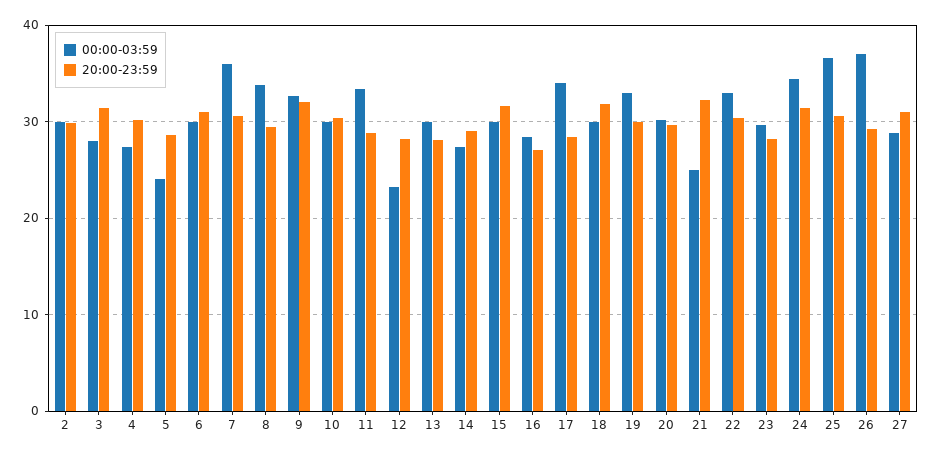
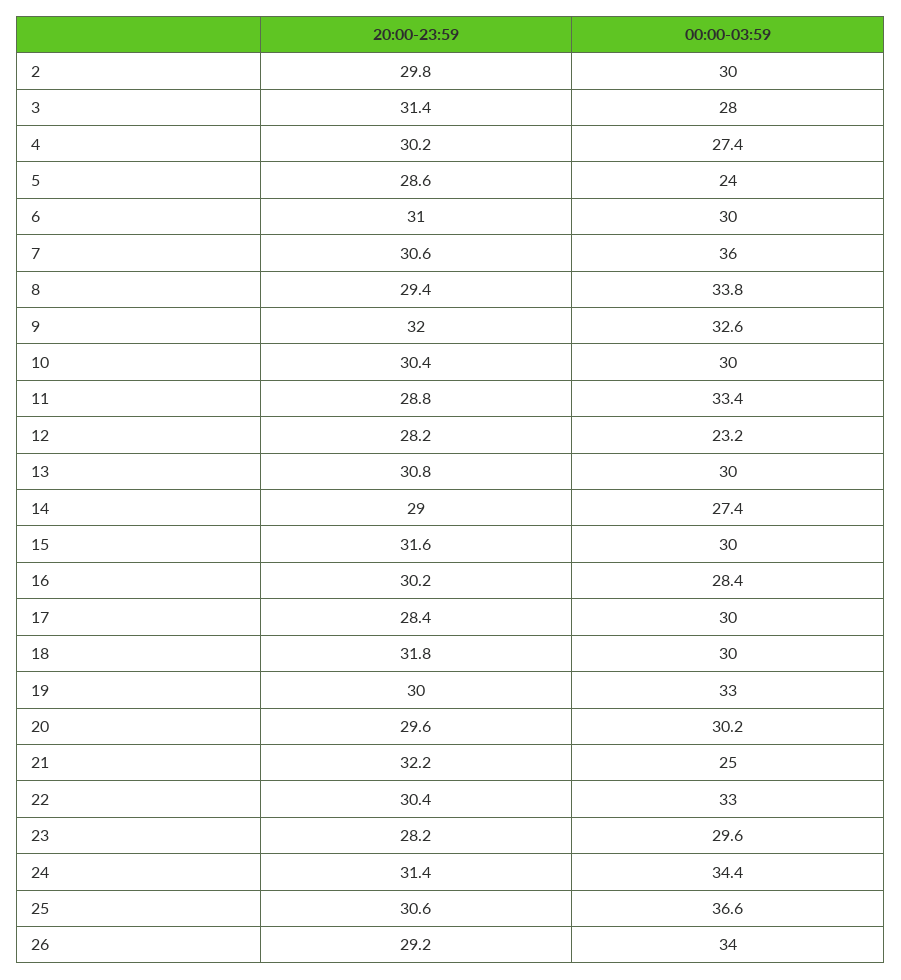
20:00-23:59, 13: 28 -> 30.8
20:00-23:59, 16: 27 -> 30.2
00:00-03:59, 17: 34 -> 30
00:00-03:59, 26: 37 -> 34
00:00-03:59, 27: 29 -> none
20:00-23:59, 27: 31 -> none

